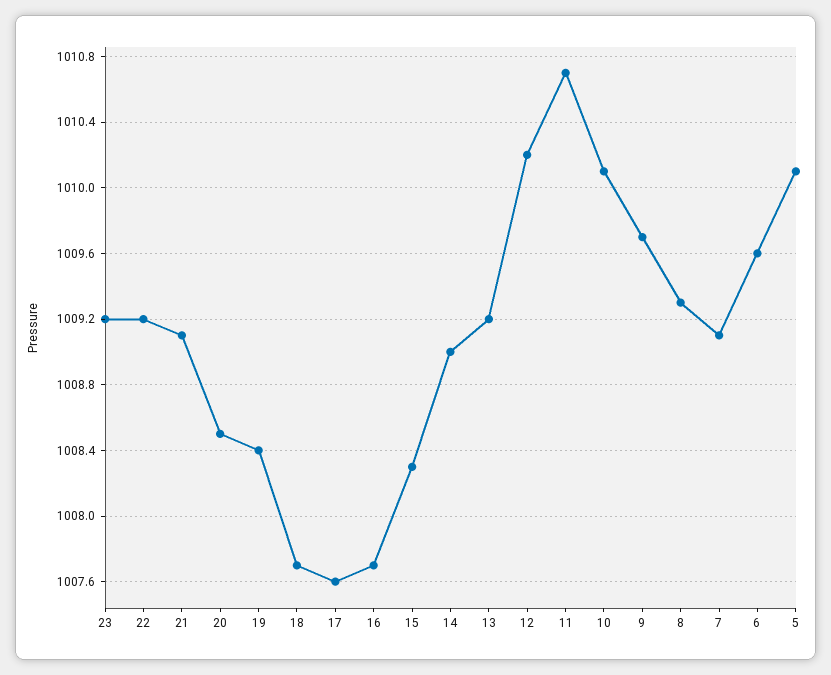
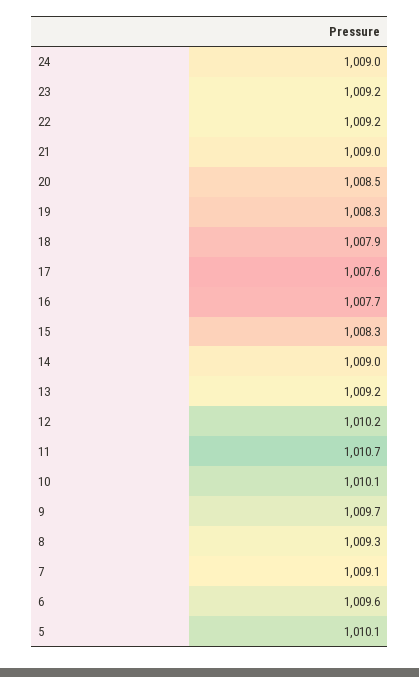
21: 1009.1 -> 1009
19: 1008.4 -> 1008.3
18: 1007.7 -> 1007.9
24: none -> 1009

